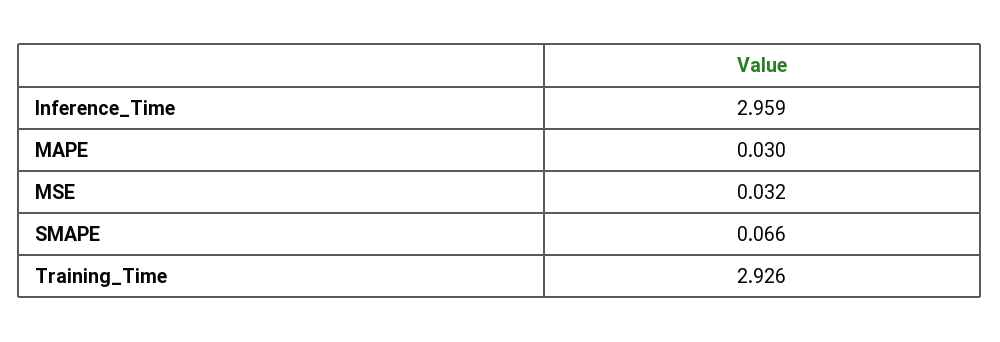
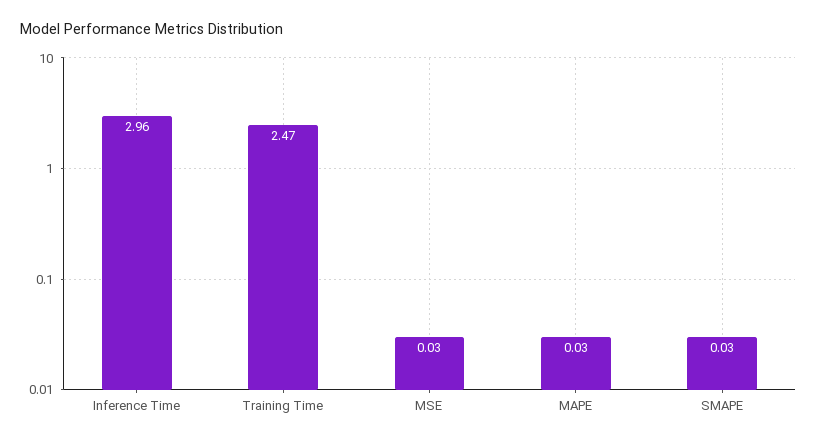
SMAPE: 0.066 -> 0.03
Training_Time: 2.926 -> 2.47

